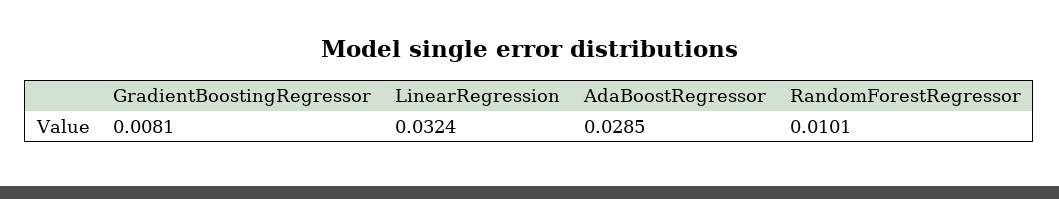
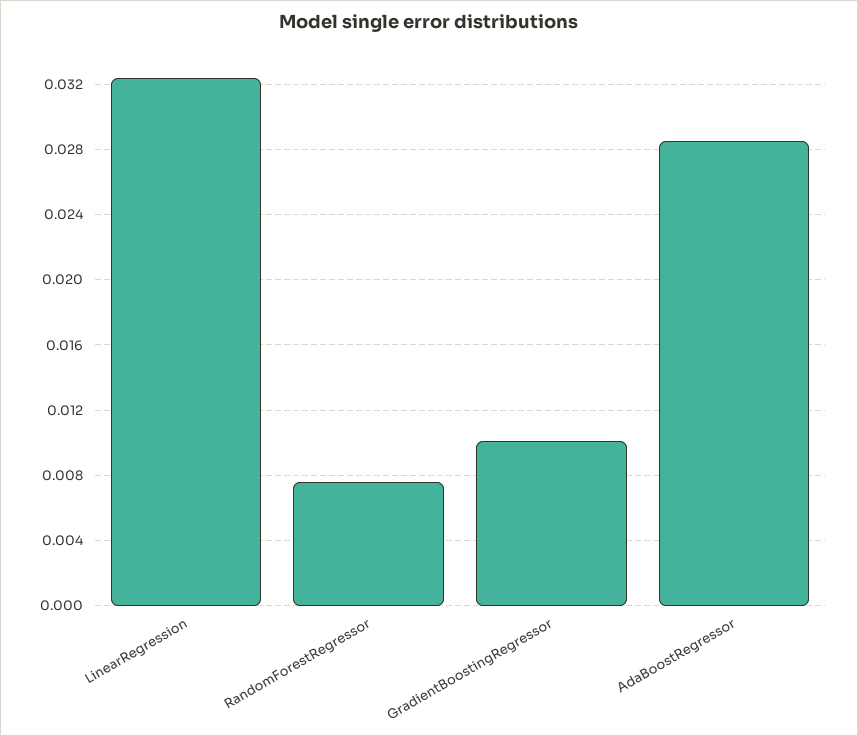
GradientBoostingRegressor: 0.0081 -> 0.01
RandomForestRegressor: 0.0101 -> 0.0075

